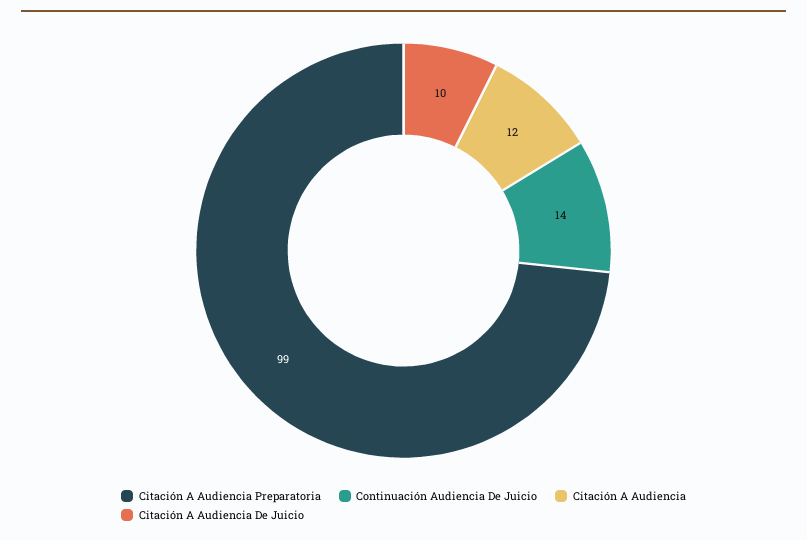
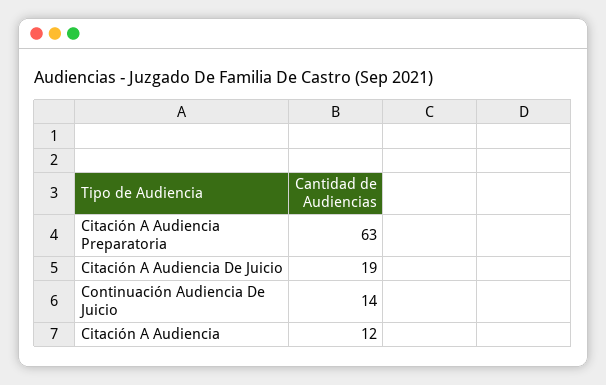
Citación A Audiencia Preparatoria: 99 -> 63
Citación A Audiencia De Juicio: 10 -> 19

